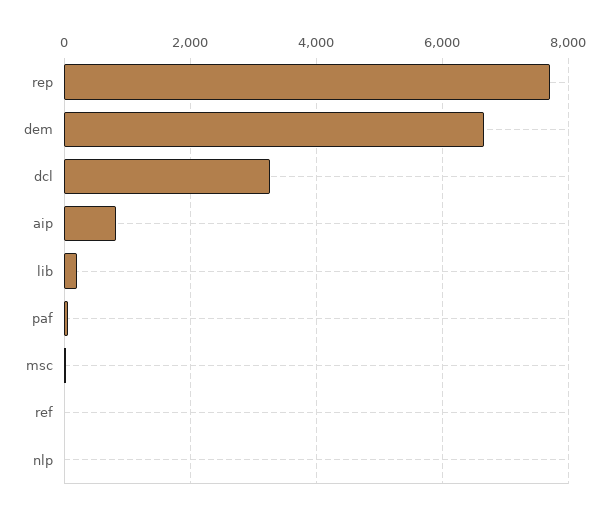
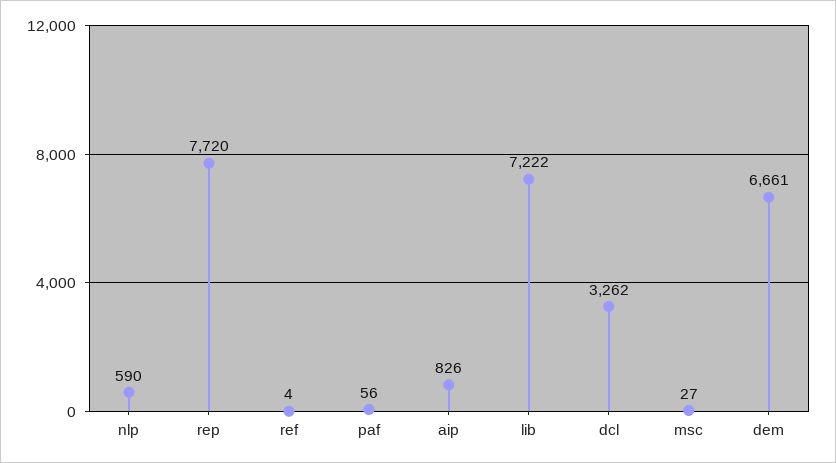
lib: 200 -> 7222
nlp: 0 -> 590

